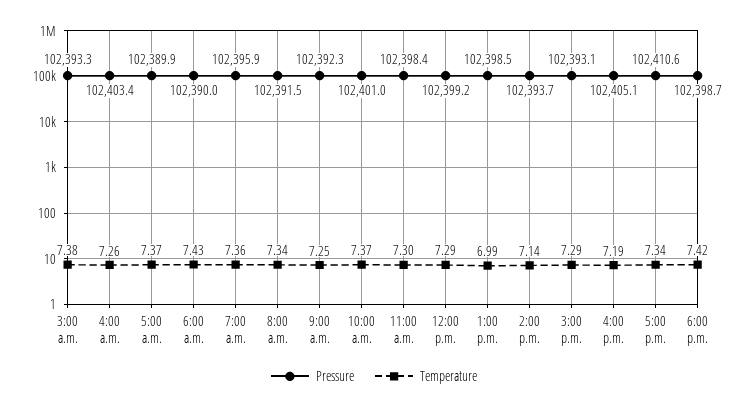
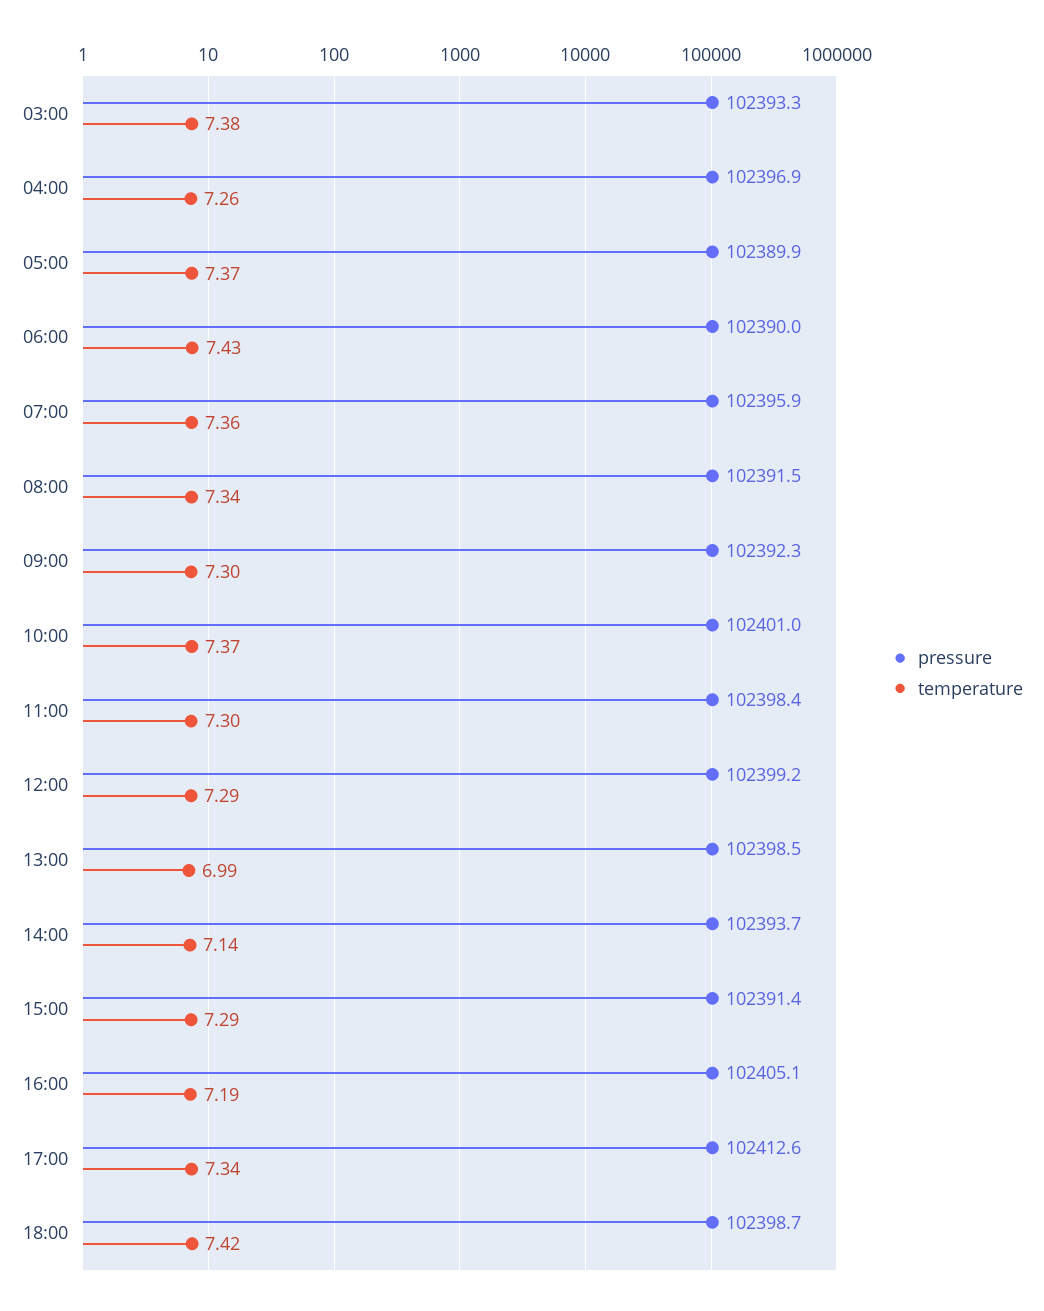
Pressure, 4:00 a.m.: 102403.4 -> 102396.9
Temperature, 9:00 a.m.: 7.25 -> 7.3
Pressure, 3:00 p.m.: 102393.1 -> 102391.4
Pressure, 5:00 p.m.: 102410.6 -> 102412.6

